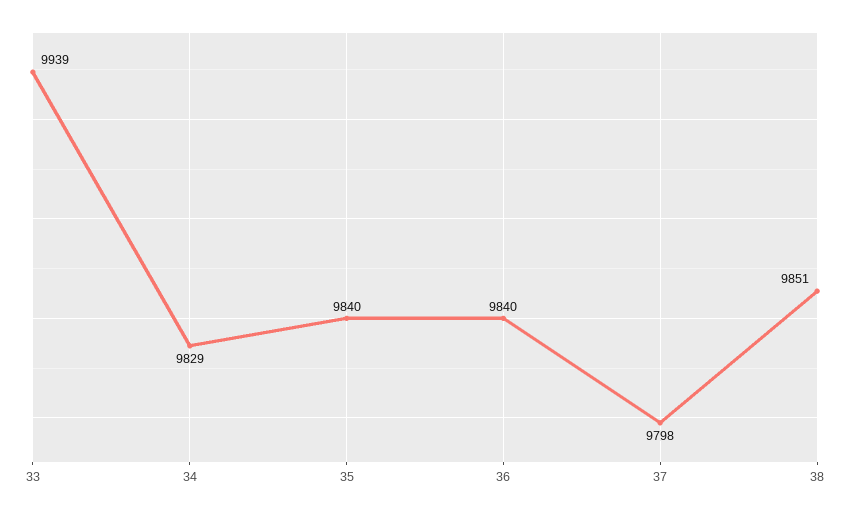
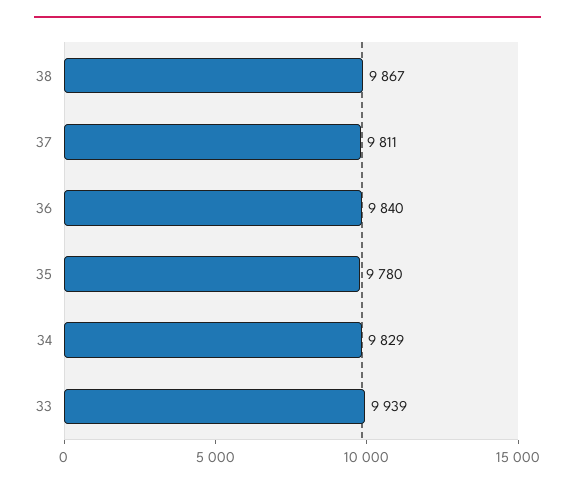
35: 9840 -> 9780
37: 9798 -> 9811
38: 9851 -> 9867

